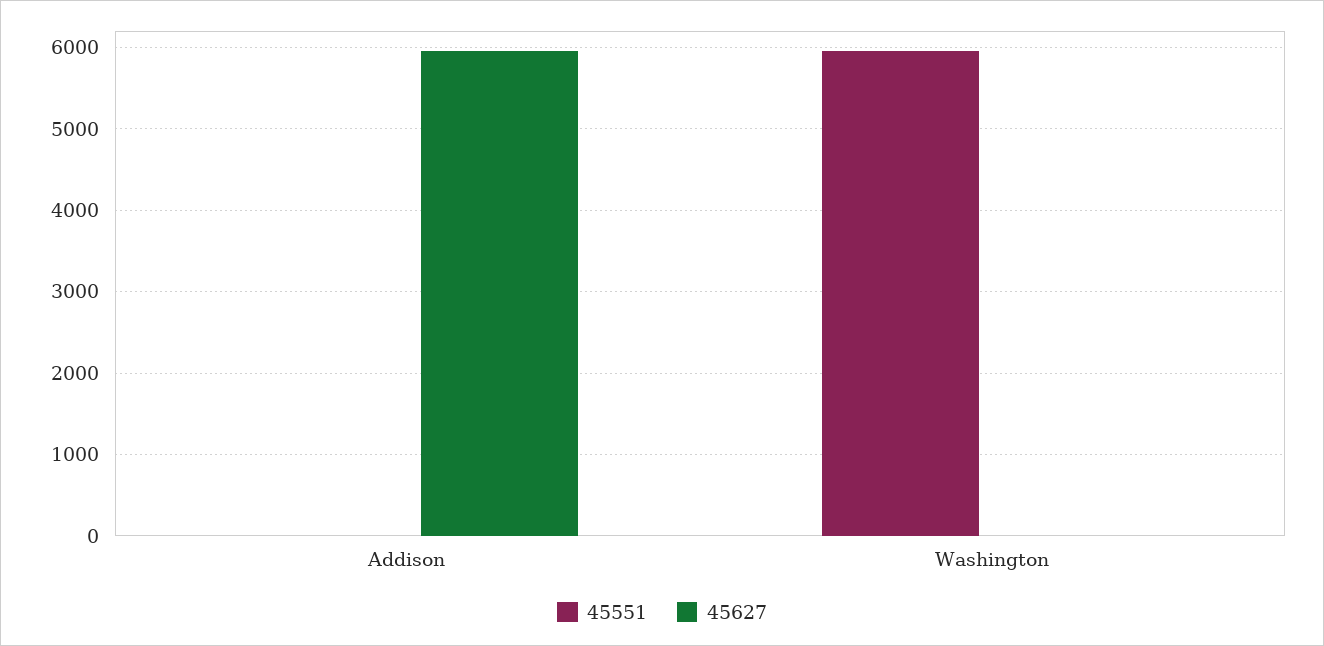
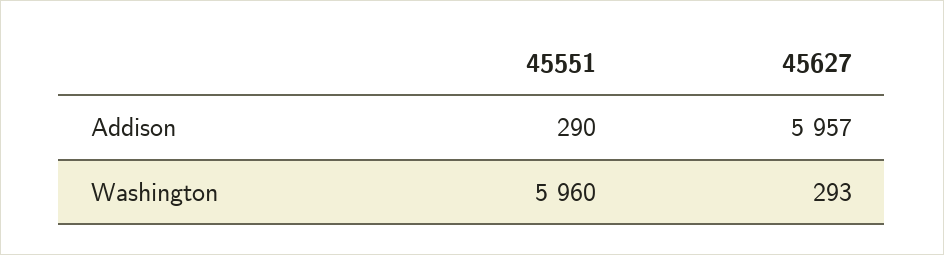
45551, Addison: 0 -> 290
45627, Washington: 0 -> 293

